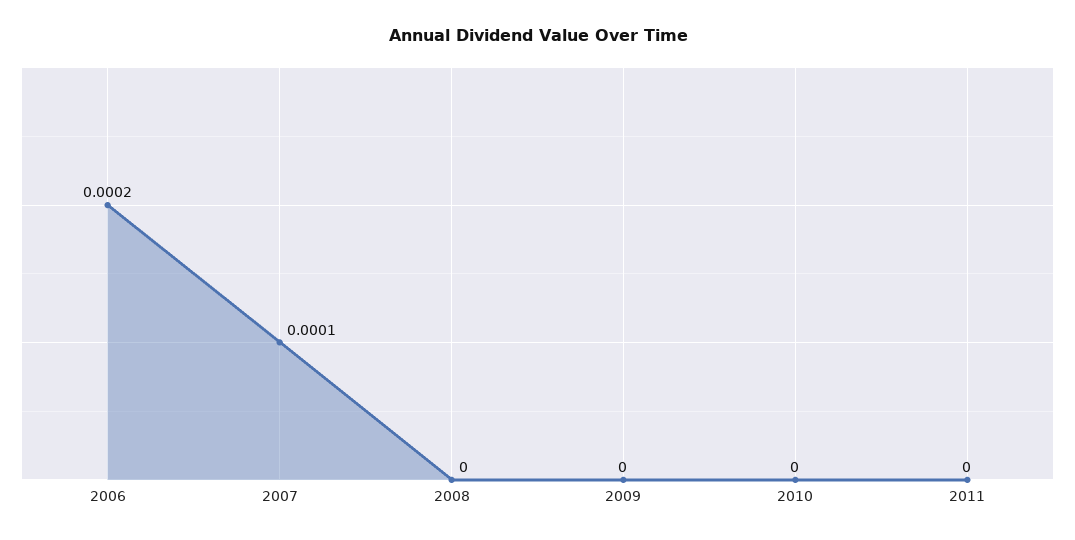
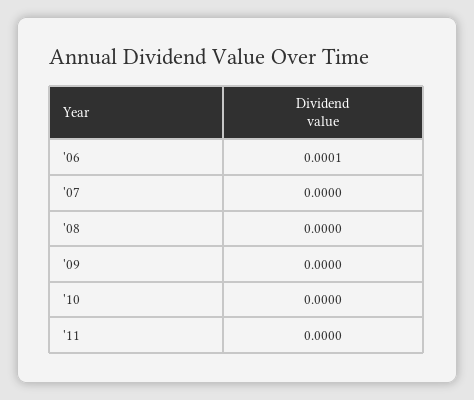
2006: 0.0002 -> 0.0001
2007: 0.0001 -> 0

